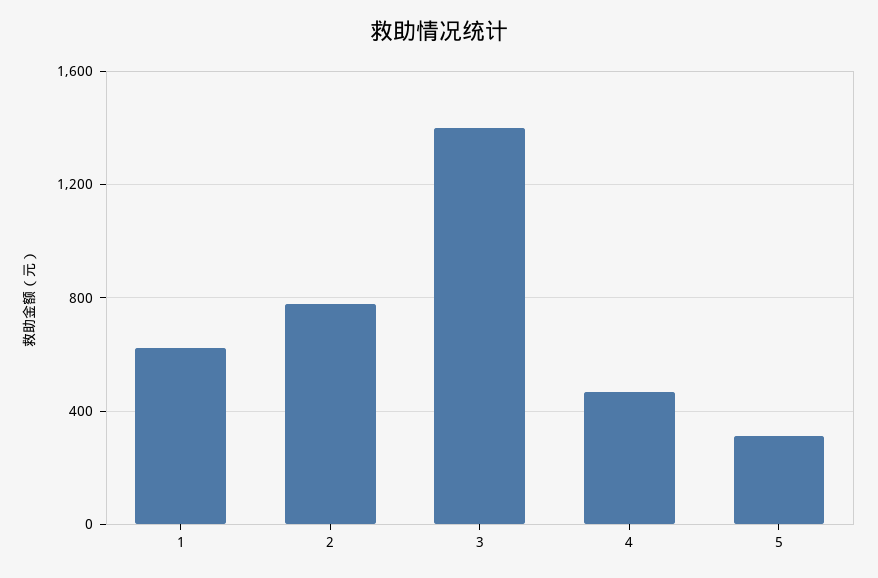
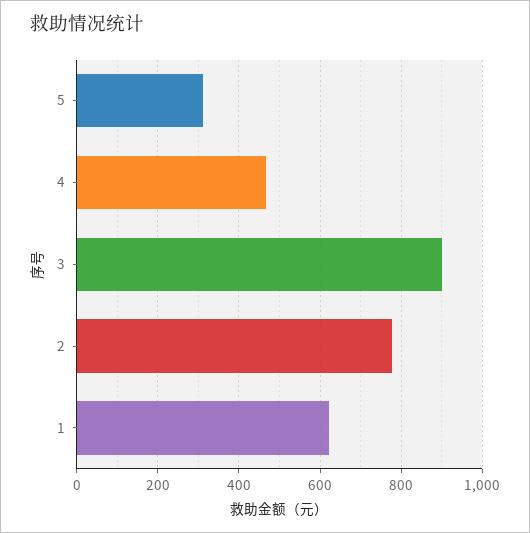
3: 1400 -> 900

